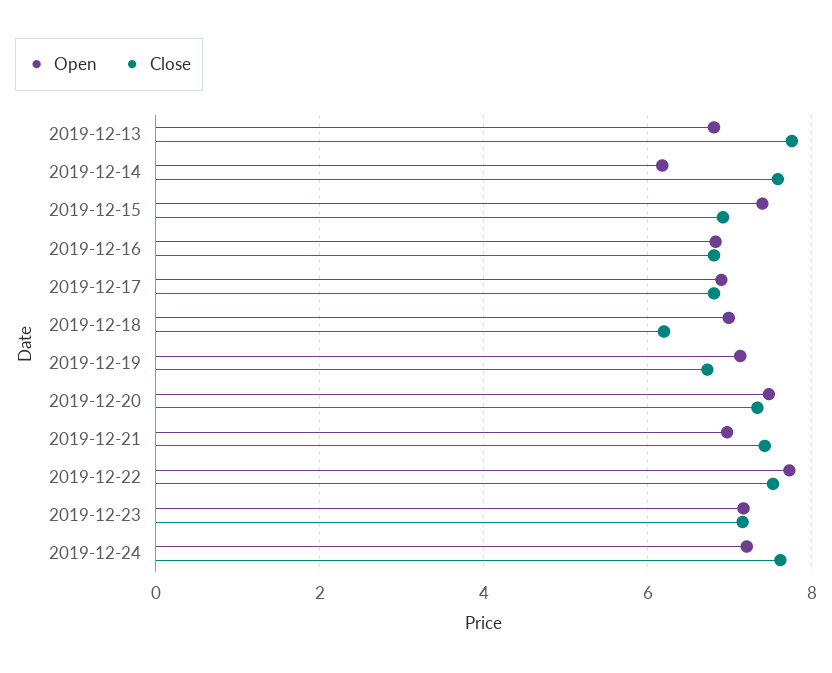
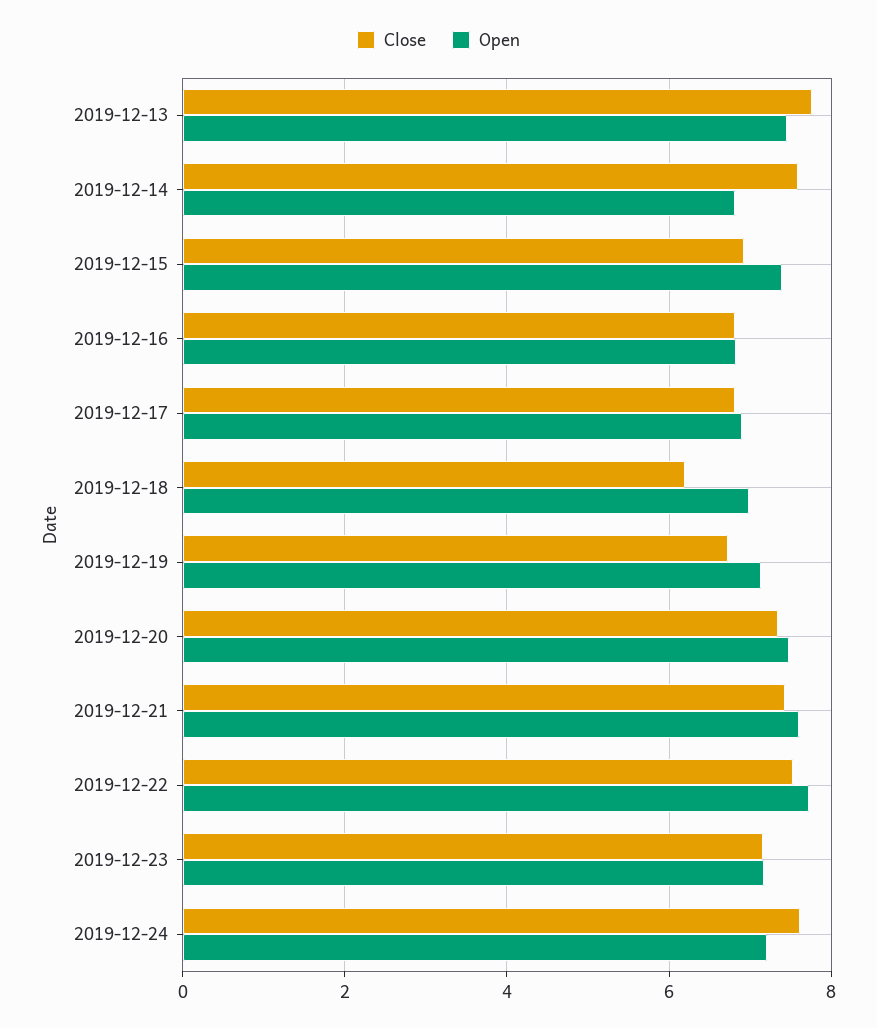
Open, 2019-12-13: 6.8 -> 7.4
Open, 2019-12-14: 6.2 -> 6.8
Open, 2019-12-21: 7 -> 7.6

